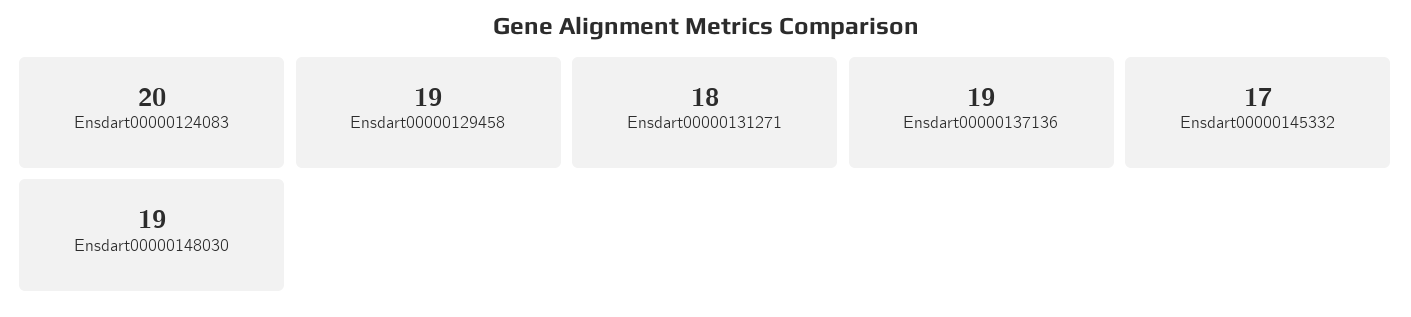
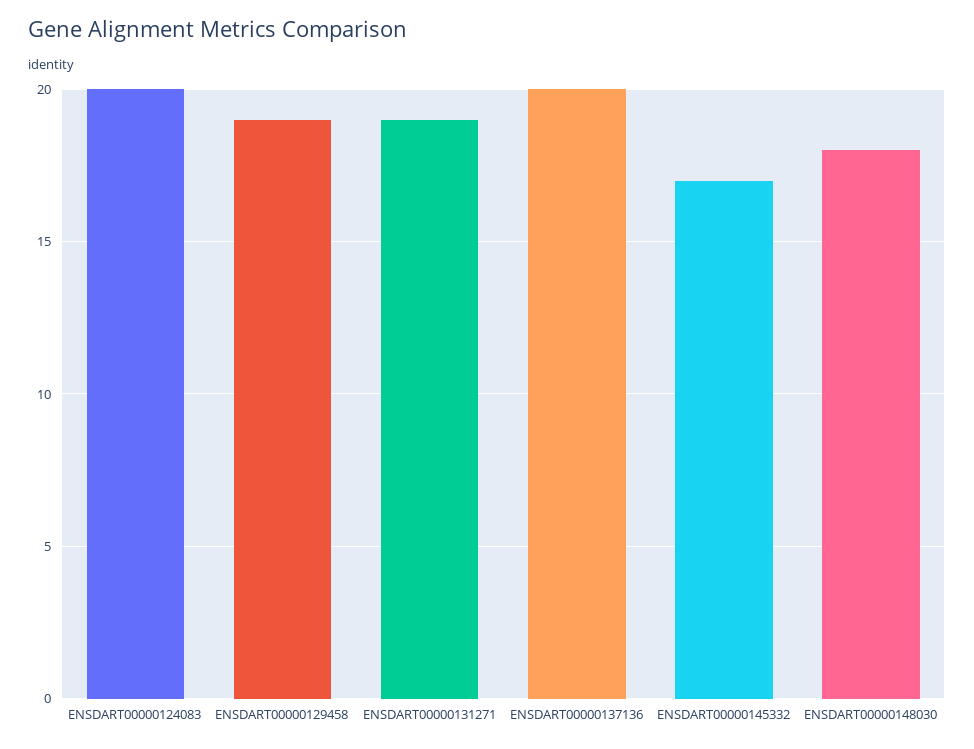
Ensdart00000131271: 18 -> 19
Ensdart00000137136: 19 -> 20
Ensdart00000148030: 19 -> 18

